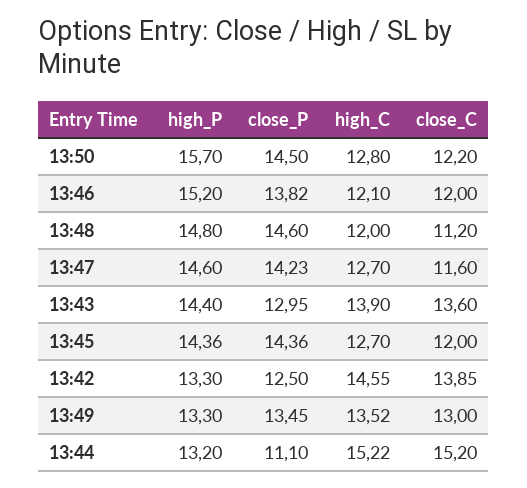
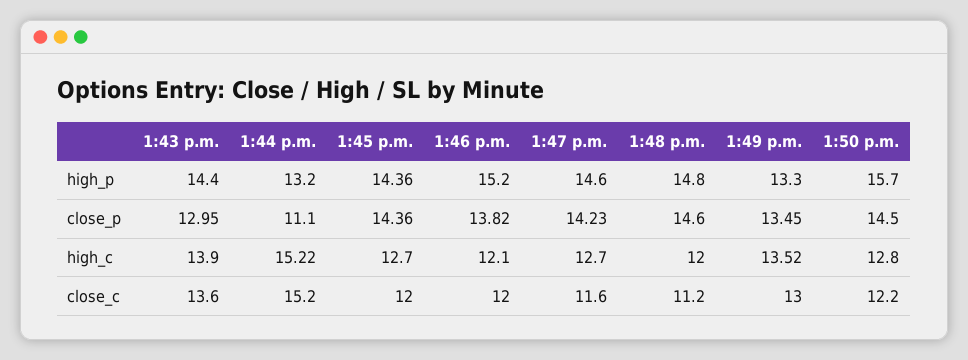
high_P, 13:42: 13.3 -> none
close_P, 13:42: 12.5 -> none
high_C, 13:42: 14.55 -> none
close_C, 13:42: 13.85 -> none

